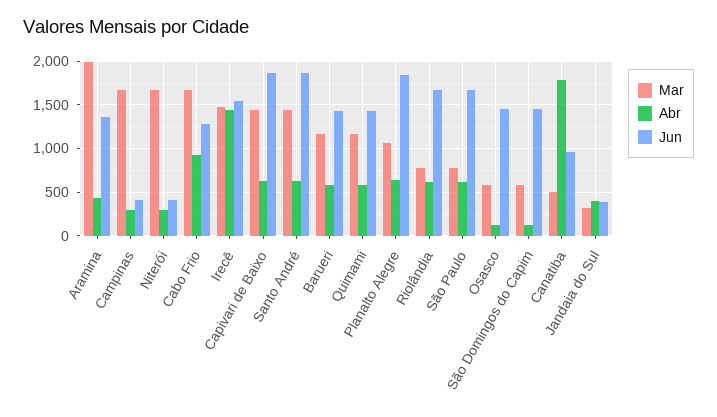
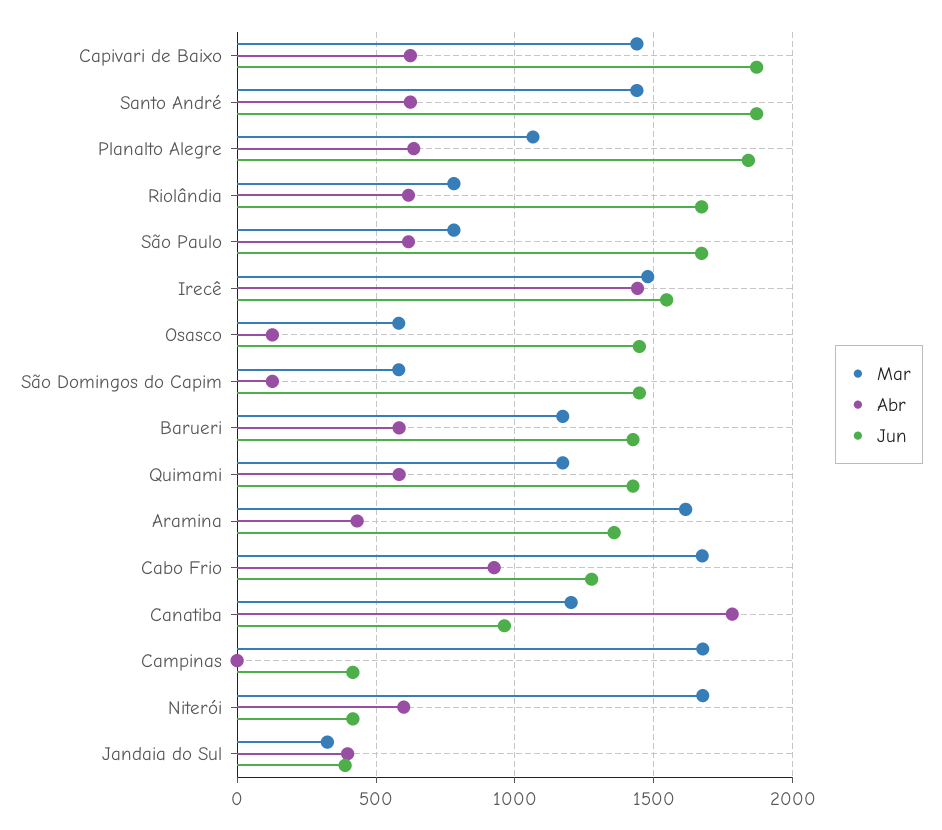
Mar, Aramina: 2000 -> 1600
Abr, Campinas: 300 -> 0
Abr, Niterói: 300 -> 600
Mar, Canatiba: 500 -> 1200

